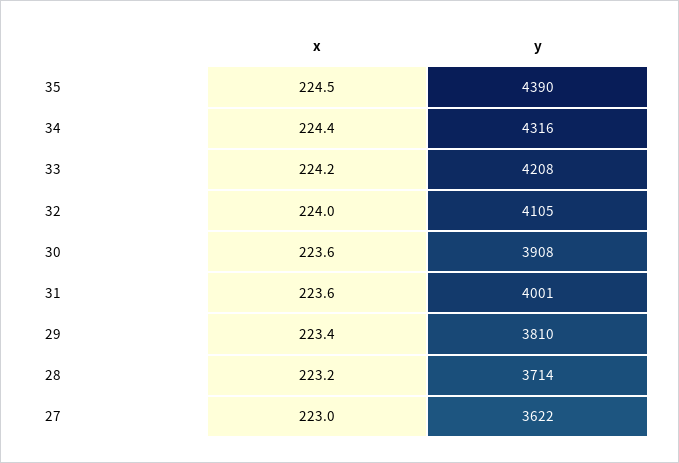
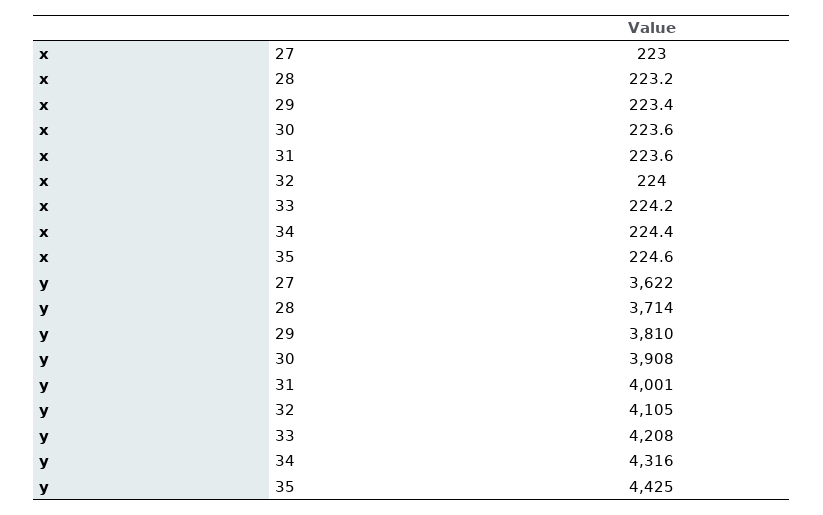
x, 35: 224.5 -> 224.6
y, 35: 4390 -> 4425

